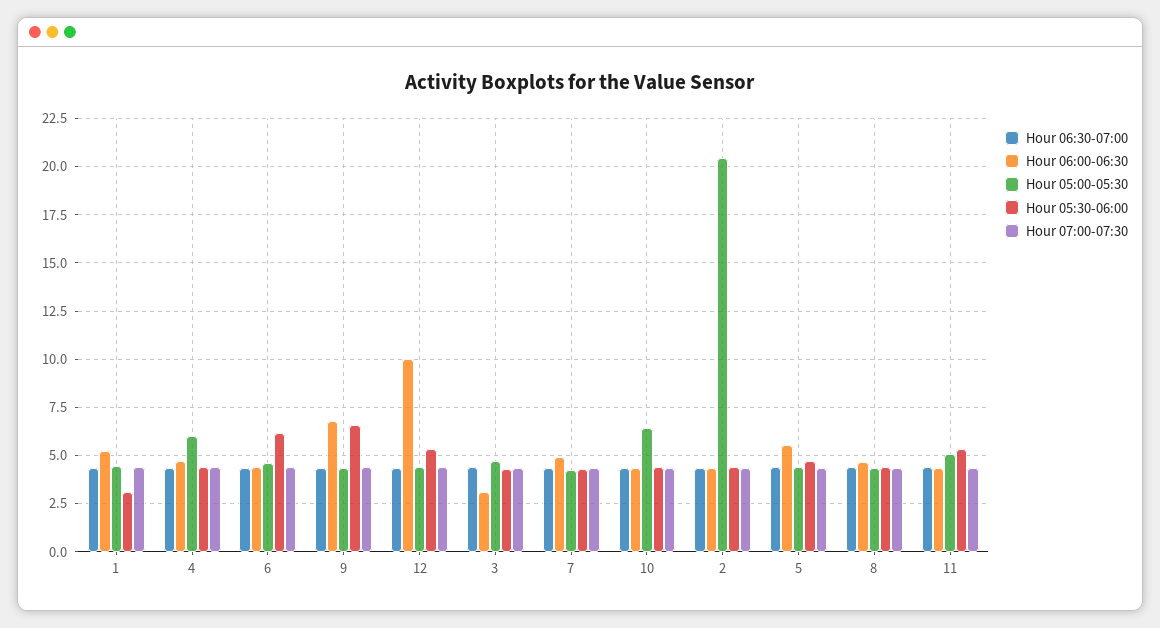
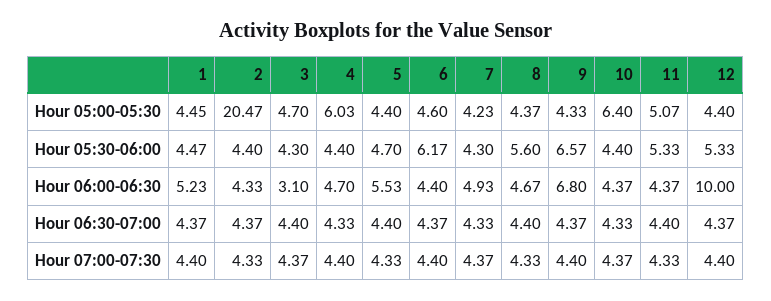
Hour 05:30-06:00, 1: 3 -> 4.47
Hour 05:30-06:00, 8: 4.5 -> 5.6

